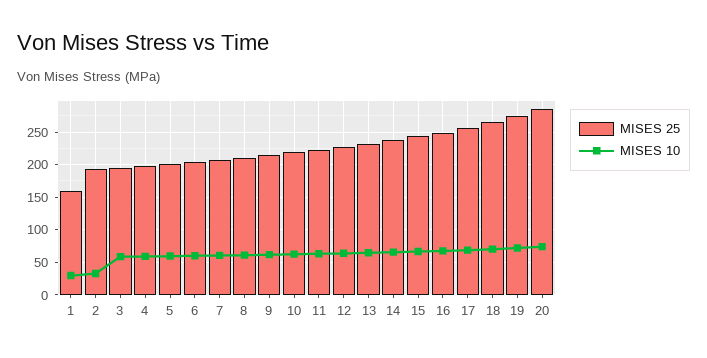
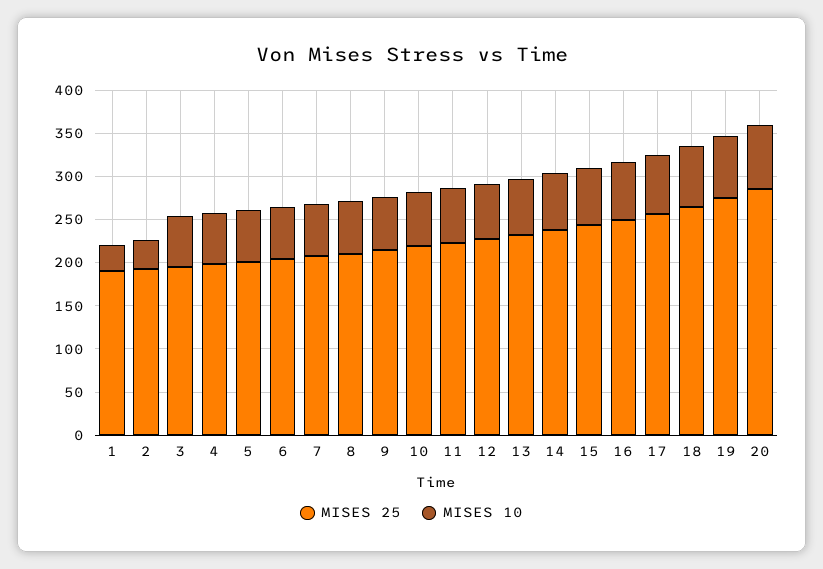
MISES 25, 1: 160 -> 190

